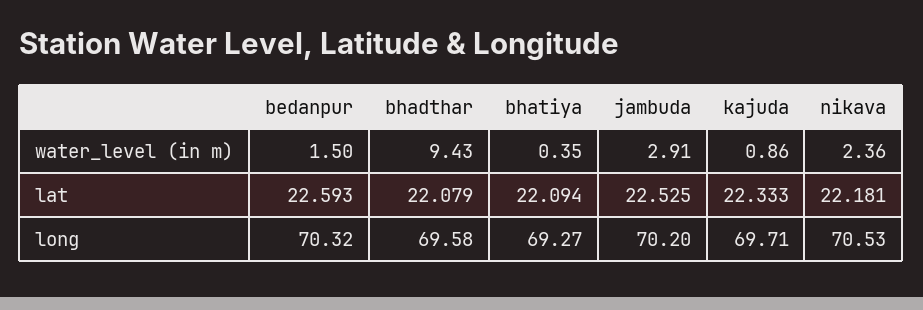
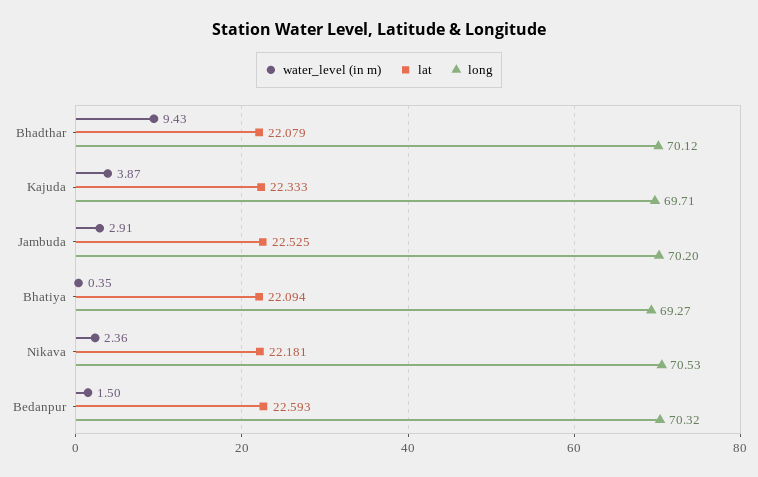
water_level (in m), kajuda: 0.86 -> 3.87
long, bhadthar: 69.58 -> 70.12

